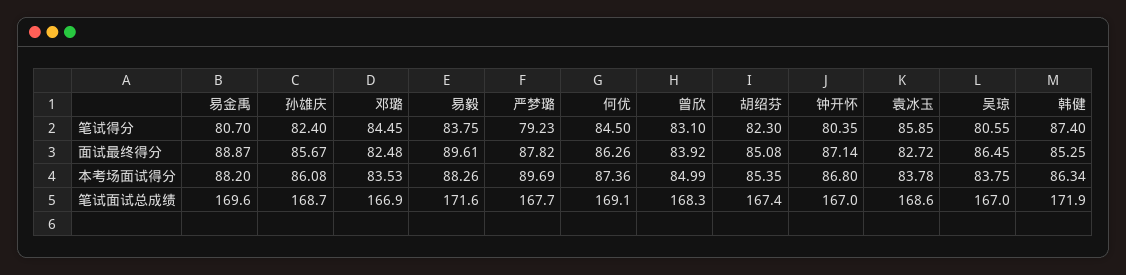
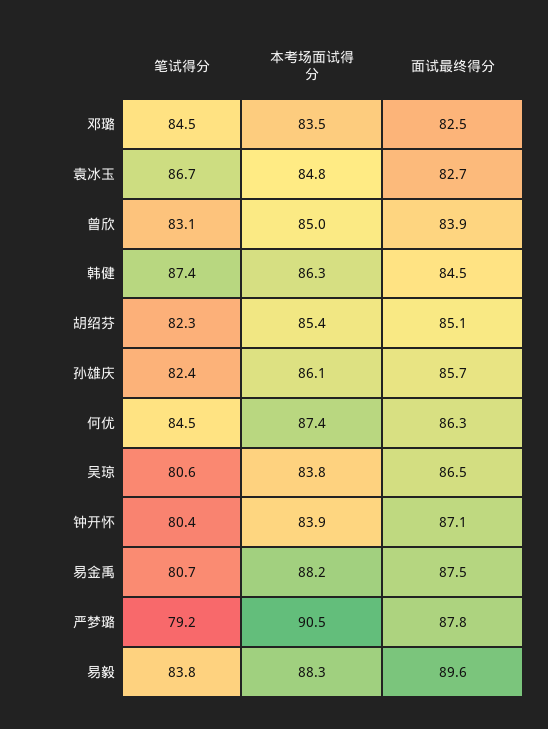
袁冰玉, 笔试得分: 85.85 -> 86.7
易金禹, 面试最终得分: 88.87 -> 87.5
韩健, 面试最终得分: 85.25 -> 84.5
严梦璐, 本考场面试得分: 89.69 -> 90.5
钟开怀, 本考场面试得分: 86.8 -> 83.9
袁冰玉, 本考场面试得分: 83.78 -> 84.8
易金禹, 笔试面试总成绩: 169.6 -> none
孙雄庆, 笔试面试总成绩: 168.7 -> none
邓璐, 笔试面试总成绩: 166.9 -> none
易毅, 笔试面试总成绩: 171.6 -> none
严梦璐, 笔试面试总成绩: 167.7 -> none
何优, 笔试面试总成绩: 169.1 -> none
曾欣, 笔试面试总成绩: 168.3 -> none
胡绍芬, 笔试面试总成绩: 167.4 -> none
钟开怀, 笔试面试总成绩: 167 -> none
袁冰玉, 笔试面试总成绩: 168.6 -> none
吴琼, 笔试面试总成绩: 167 -> none
韩健, 笔试面试总成绩: 171.9 -> none

